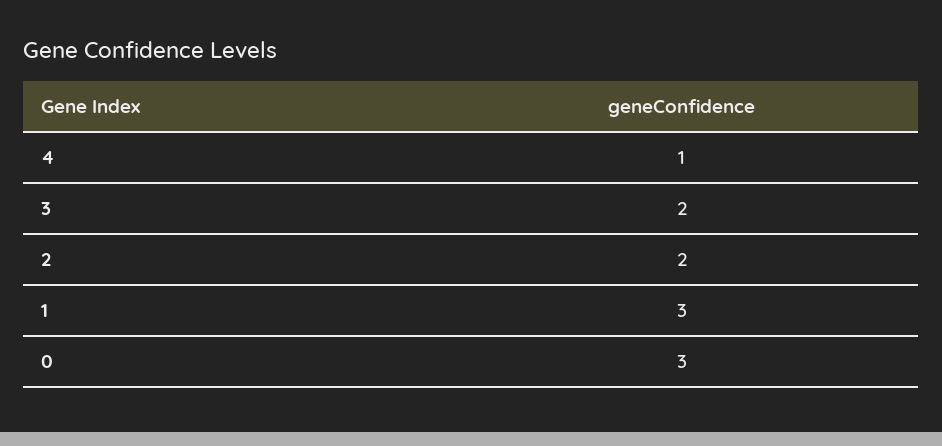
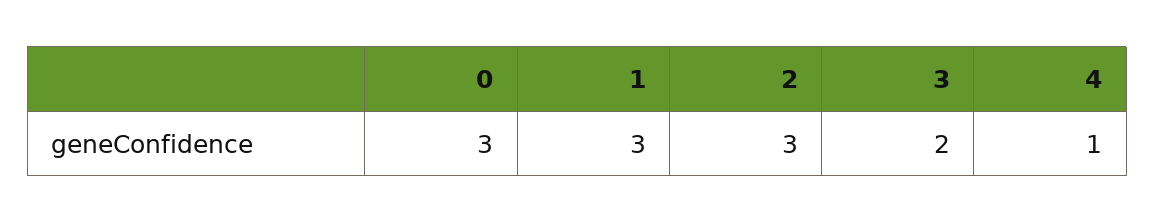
2: 2 -> 3

